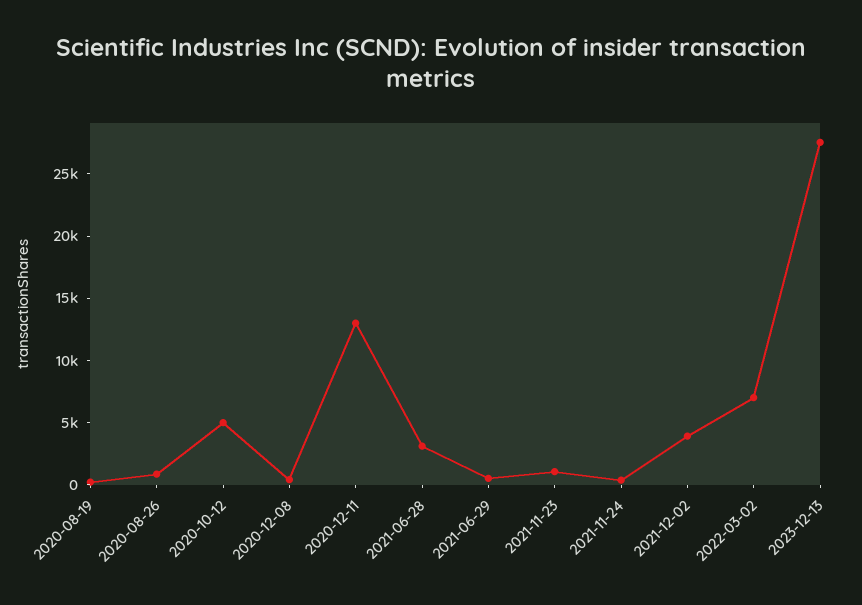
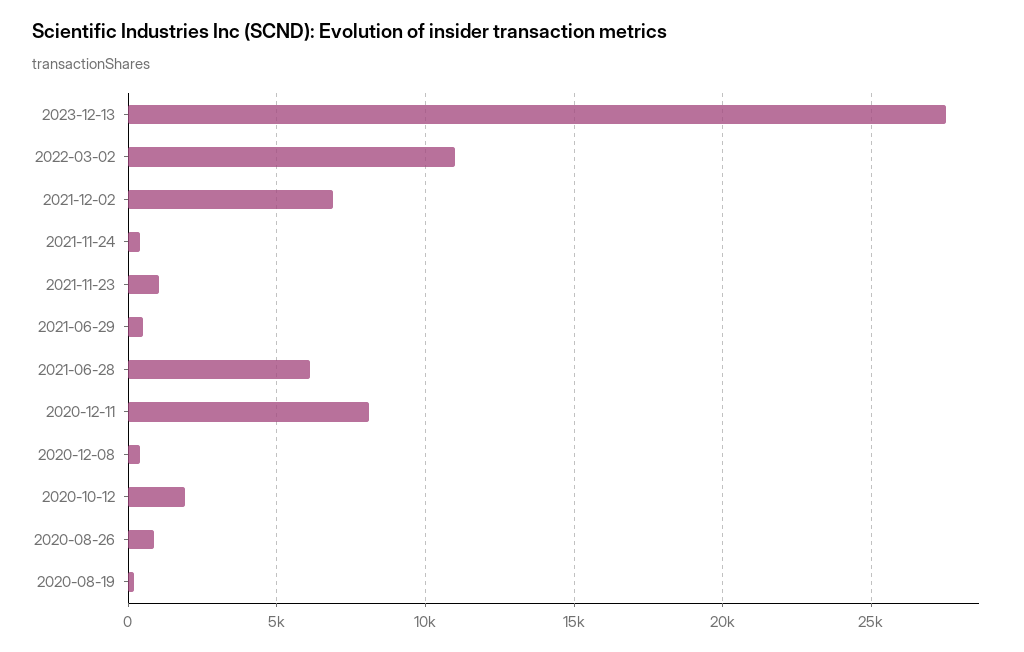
2020-10-12: 5000 -> 2000
2020-12-11: 13000 -> 8000
2021-06-28: 3000 -> 6000
2021-12-02: 4000 -> 7000
2022-03-02: 7000 -> 11000

